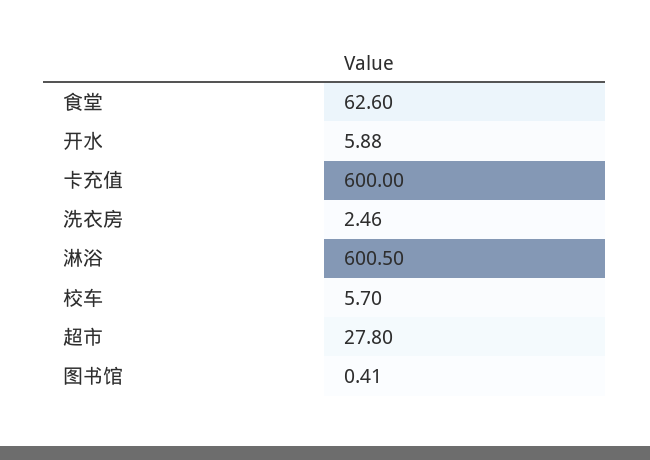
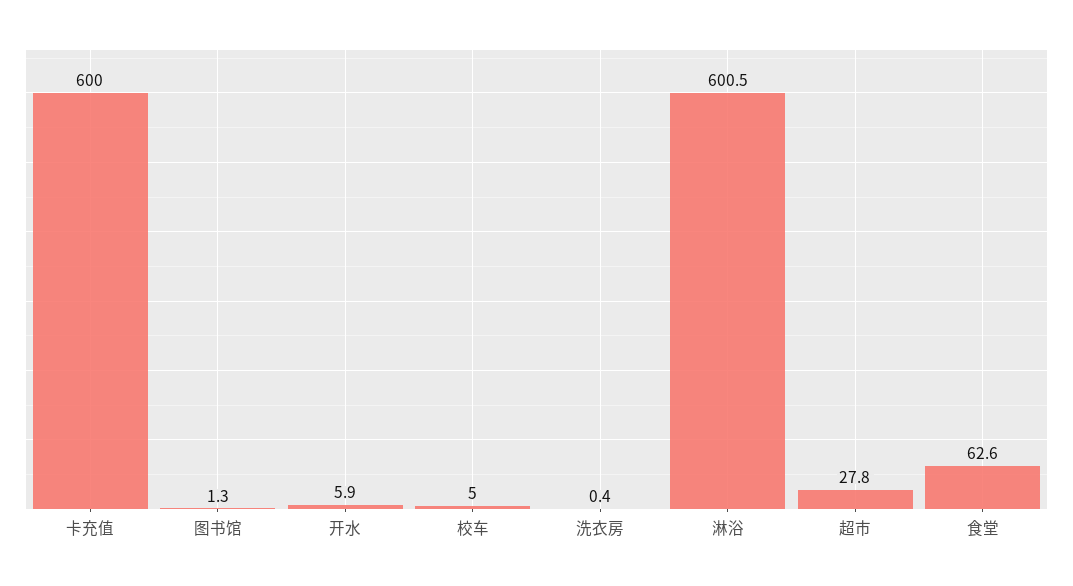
洗衣房: 2.46 -> 0.4
校车: 5.7 -> 5
图书馆: 0.41 -> 1.3

